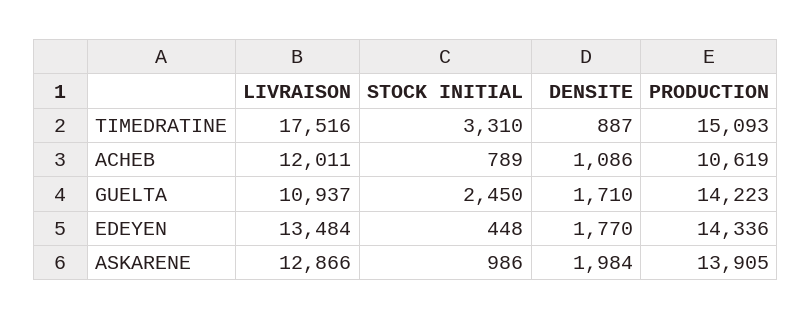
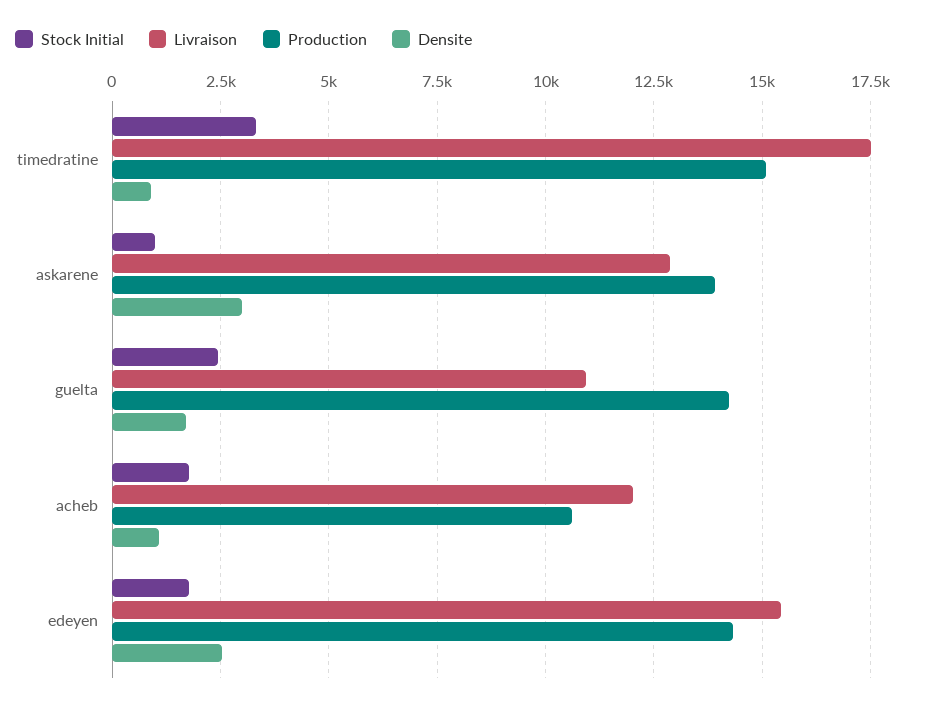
STOCK INITIAL, ACHEB: 789 -> 1750
LIVRAISON, EDEYEN: 13484 -> 15500
STOCK INITIAL, EDEYEN: 448 -> 1750
DENSITE, EDEYEN: 1770 -> 2500
DENSITE, ASKARENE: 1984 -> 3000

